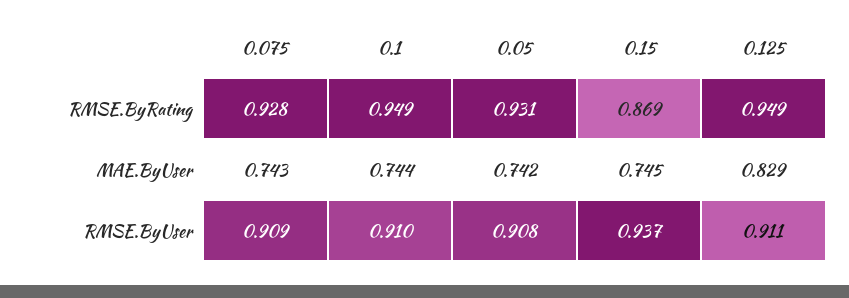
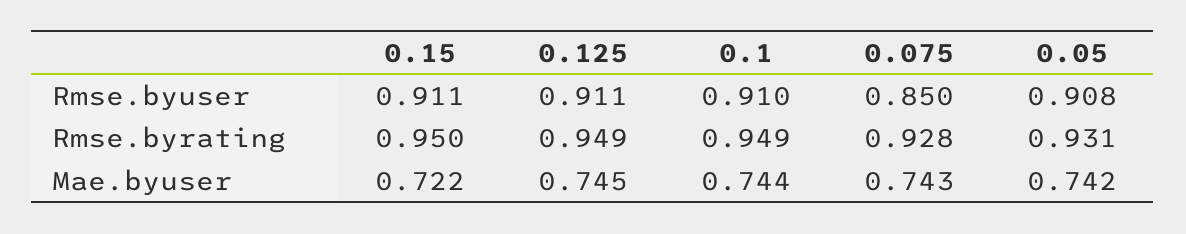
0.15, RMSE.ByRating: 0.869 -> 0.95
0.15, MAE.ByUser: 0.745 -> 0.722
0.125, MAE.ByUser: 0.829 -> 0.745
0.075, RMSE.ByUser: 0.909 -> 0.85
0.15, RMSE.ByUser: 0.937 -> 0.911

